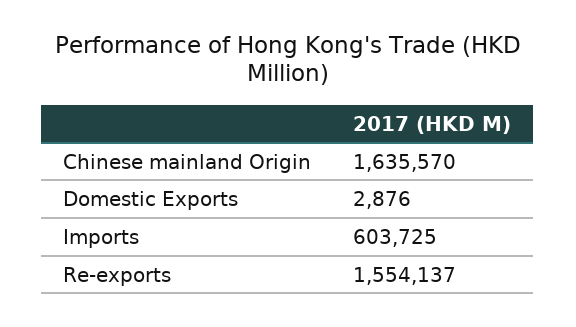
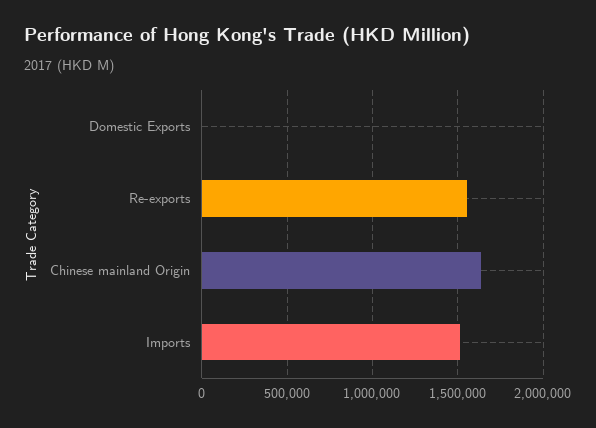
Imports: 603725 -> 1500000

